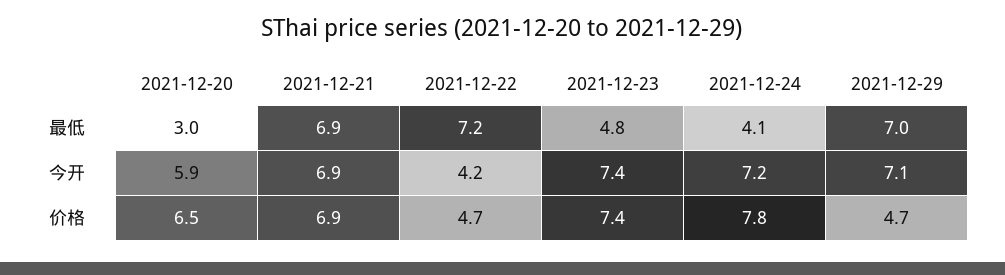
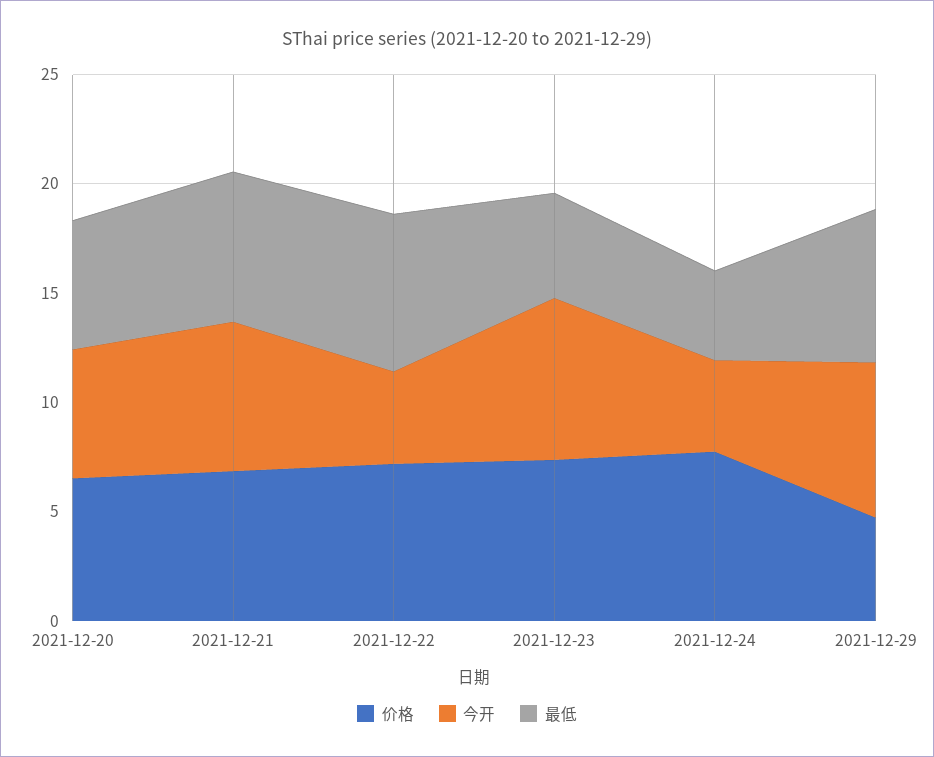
最低, 2021-12-20: 3 -> 6
今开, 2021-12-24: 7.2 -> 4
价格, 2021-12-22: 4.7 -> 7

